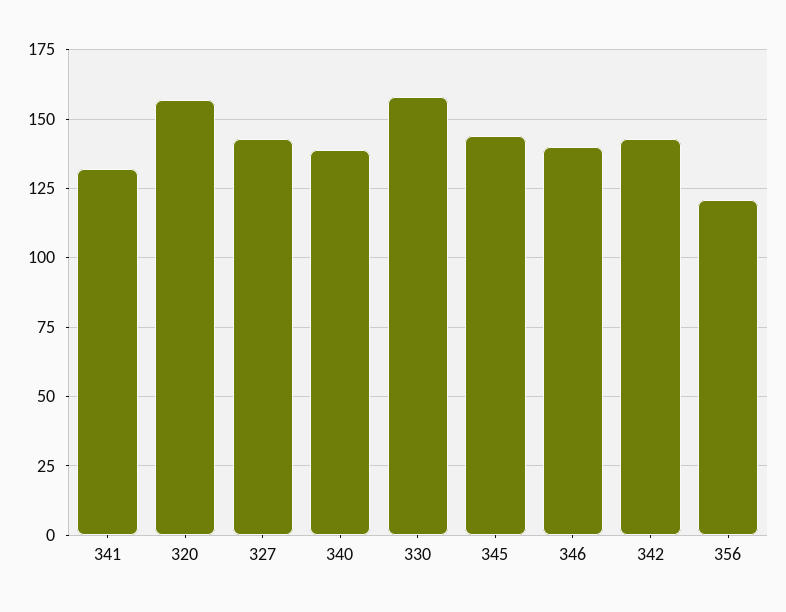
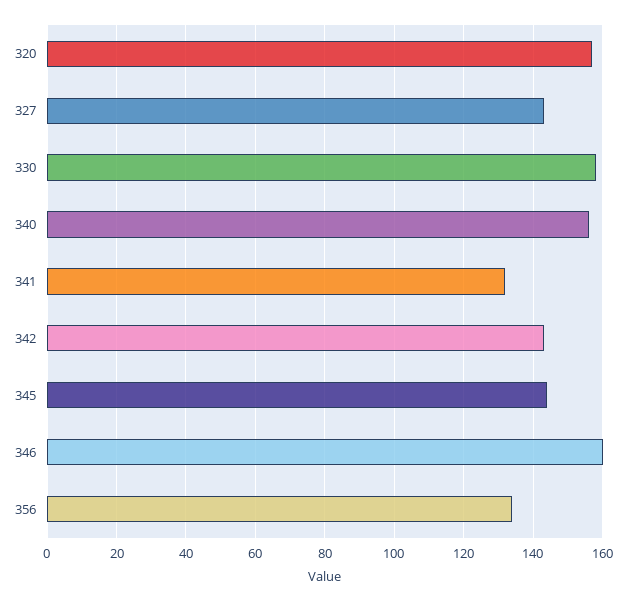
340: 140 -> 155
346: 140 -> 160
356: 120 -> 135

